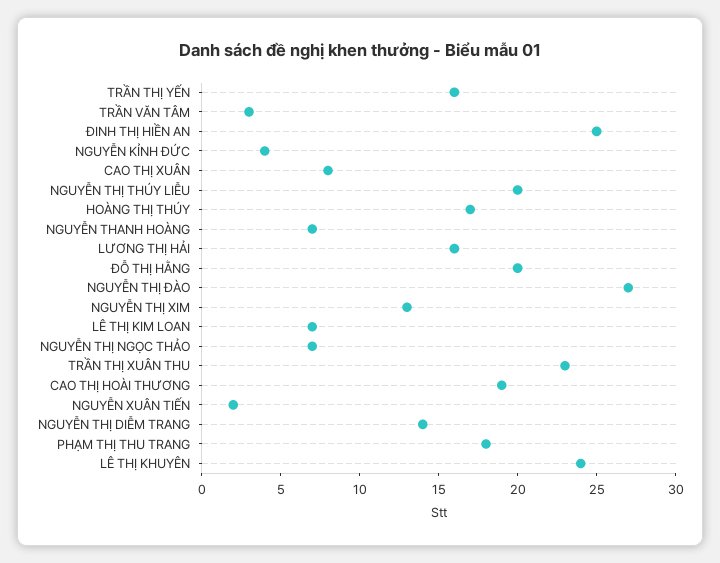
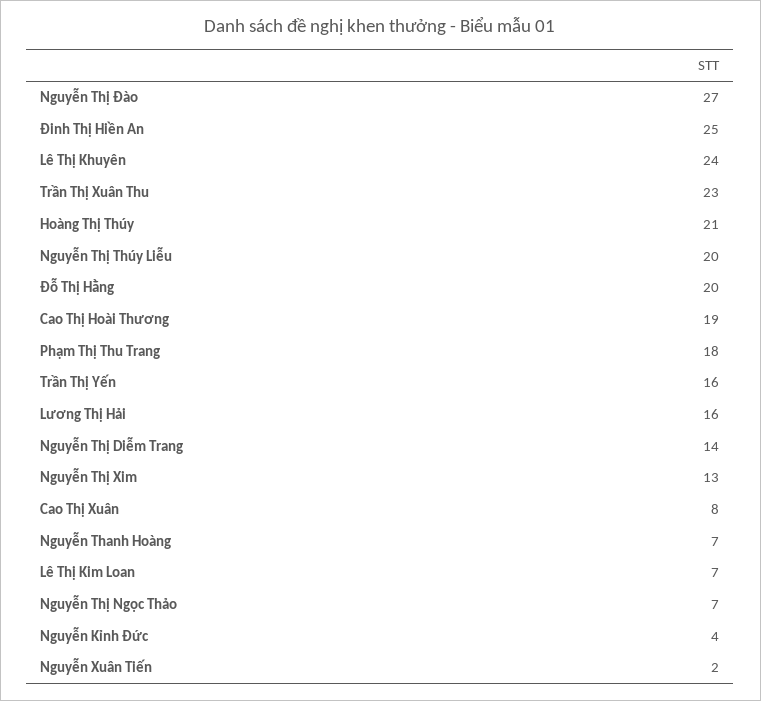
TRẦN VĂN TÂM: 3 -> none
HOÀNG THỊ THÚY: 17 -> 21

